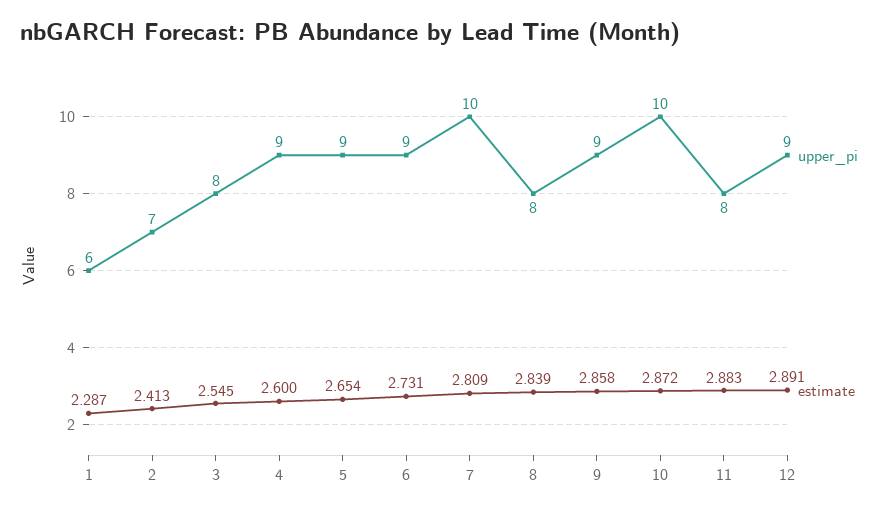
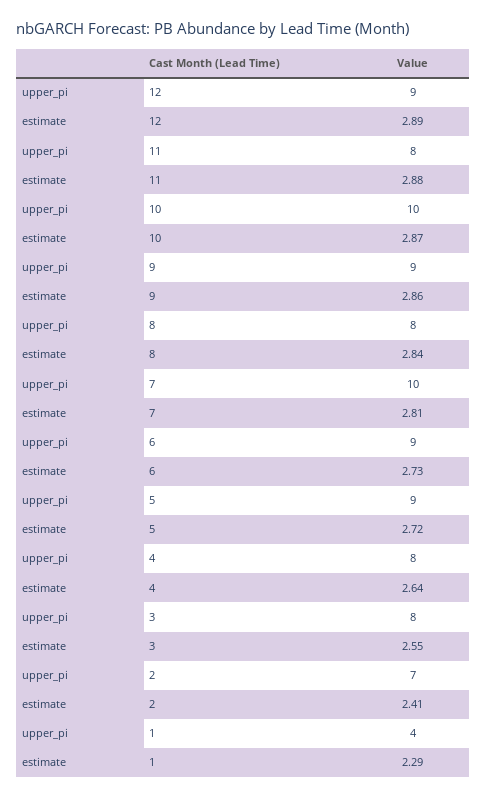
upper_pi, 1: 6 -> 4
upper_pi, 4: 9 -> 8
estimate, 4: 2.6 -> 2.64
estimate, 5: 2.654 -> 2.72

